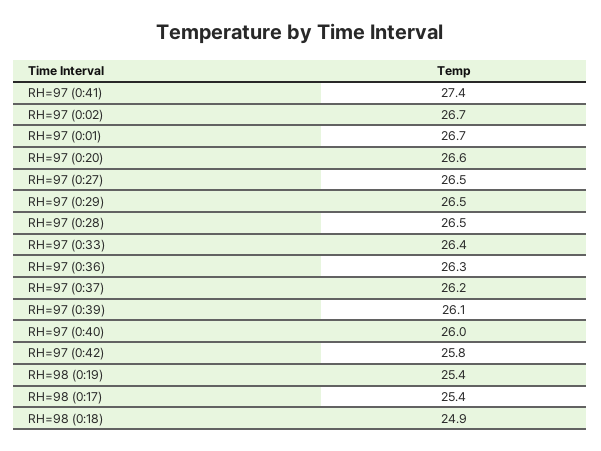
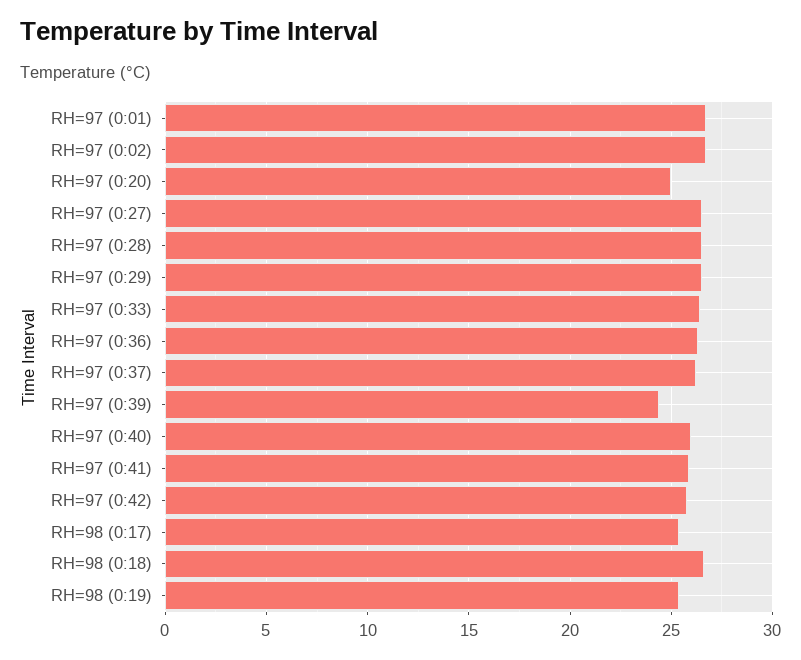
RH=97 (0:41): 27.4 -> 26
RH=97 (0:20): 26.6 -> 25
RH=97 (0:39): 26.1 -> 24.5
RH=98 (0:18): 24.9 -> 26.5

